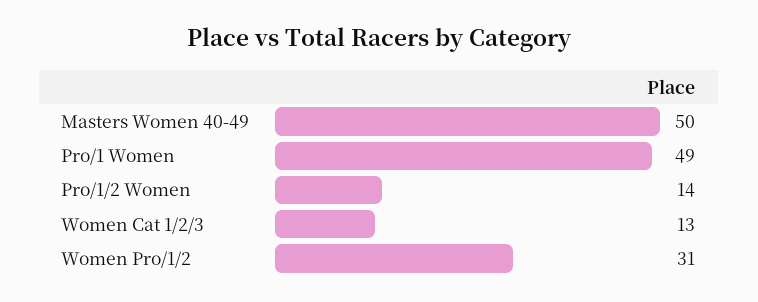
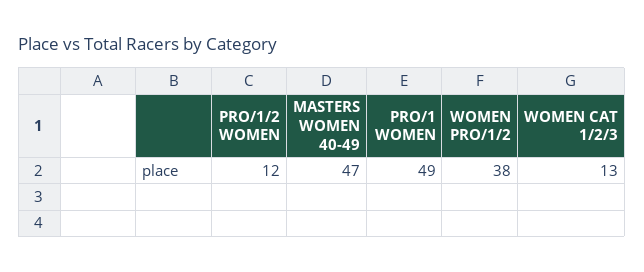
Masters Women 40-49: 50 -> 47
Pro/1/2 Women: 14 -> 12
Women Pro/1/2: 31 -> 38

